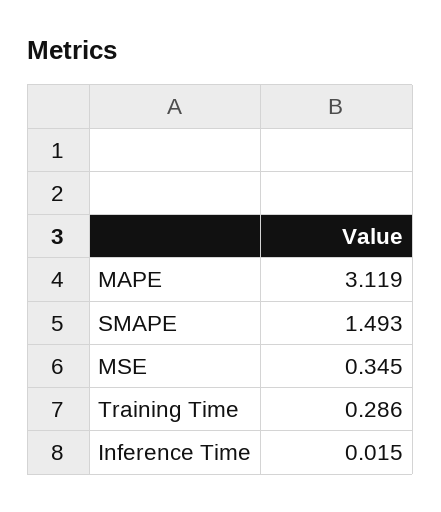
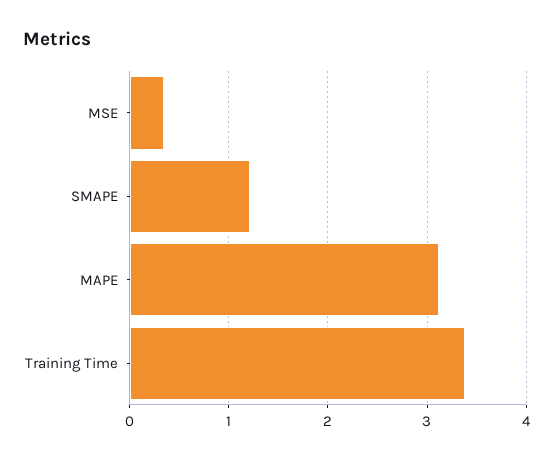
SMAPE: 1.493 -> 1.2
Training Time: 0.286 -> 3.4
Inference Time: 0.015 -> none

